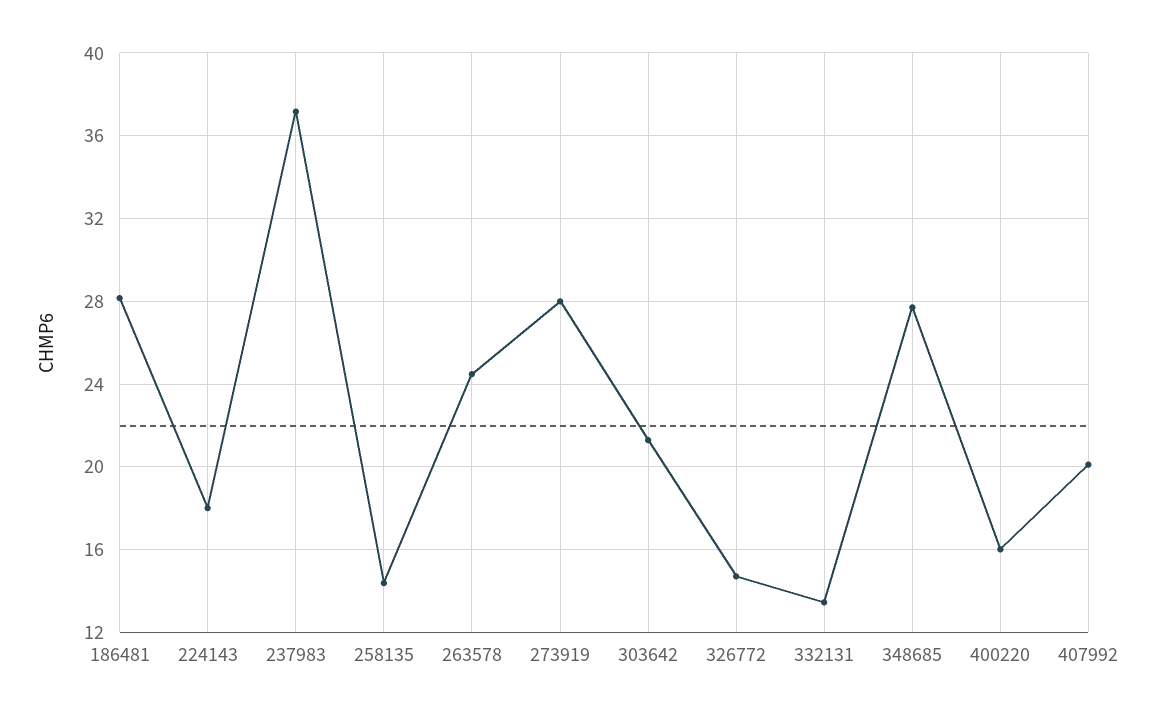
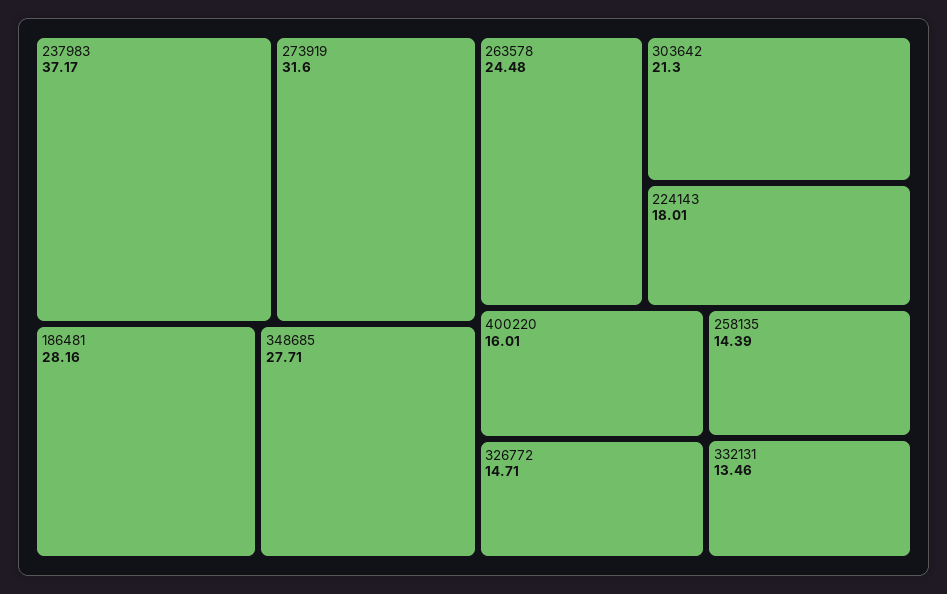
273919: 28 -> 31.6
407992: 20 -> none

